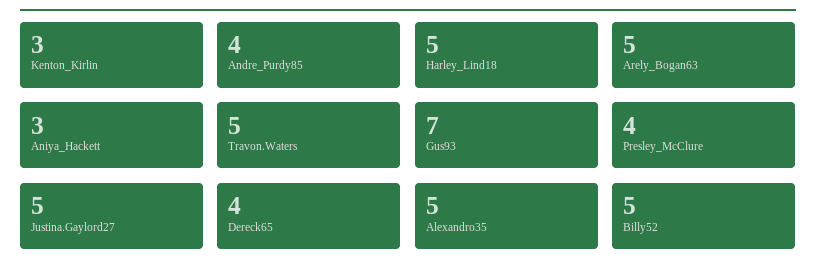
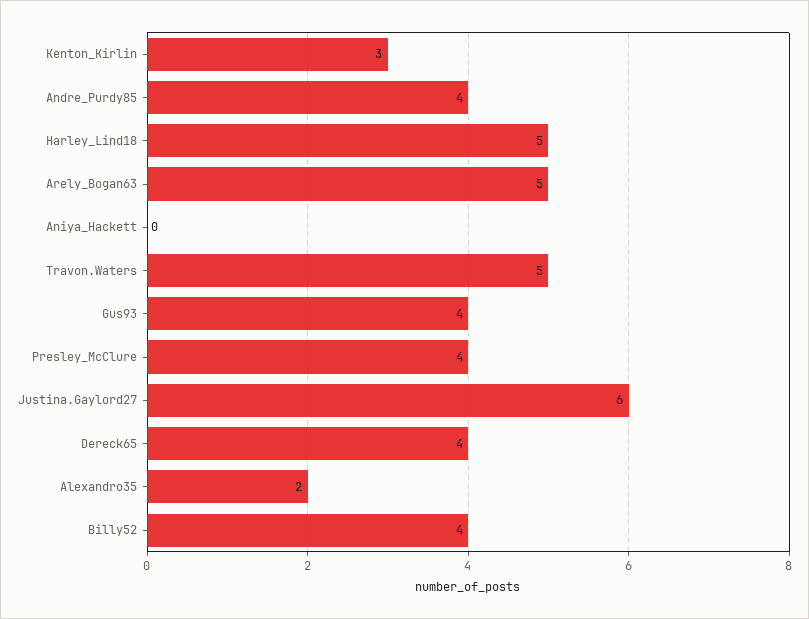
Aniya_Hackett: 3 -> 0
Gus93: 7 -> 4
Justina.Gaylord27: 5 -> 6
Alexandro35: 5 -> 2
Billy52: 5 -> 4

